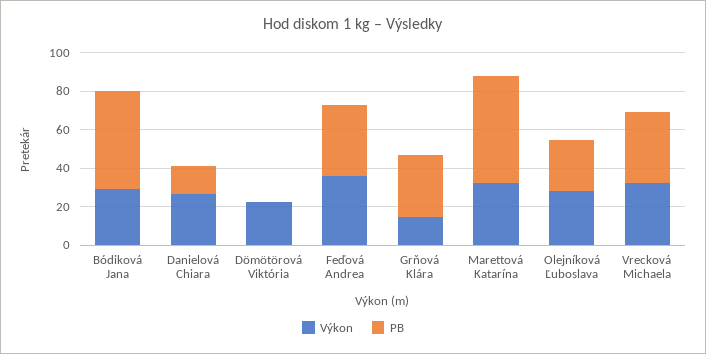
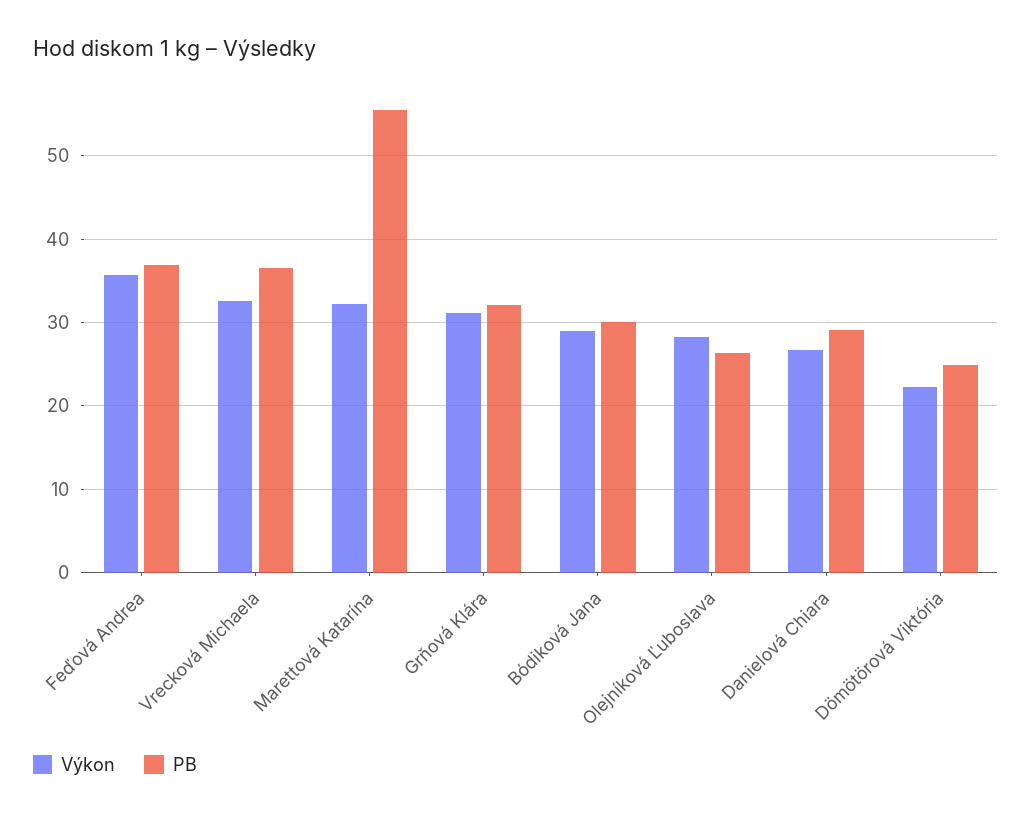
PB, Bódiková Jana: 50 -> 30
PB, Danielová Chiara: 15 -> 29
PB, Dömötörová Viktória: 0 -> 25
Výkon, Grňová Klára: 15 -> 31

